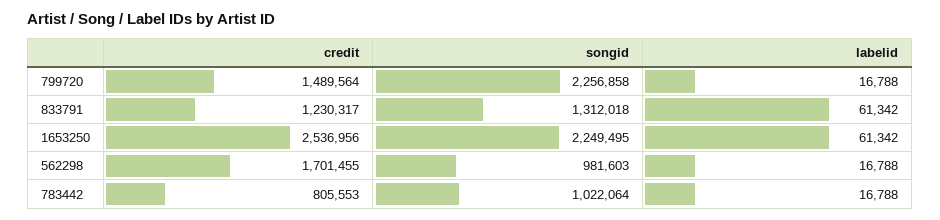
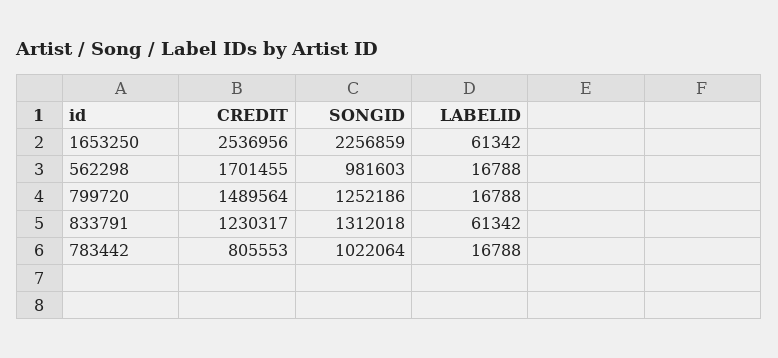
songid, 799720: 2256858 -> 1252186
songid, 1653250: 2249495 -> 2256859

